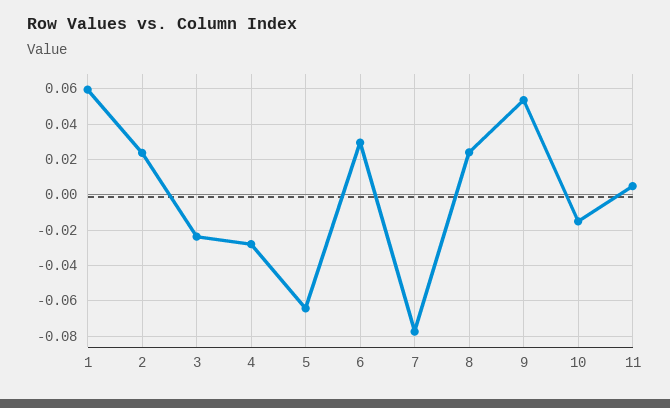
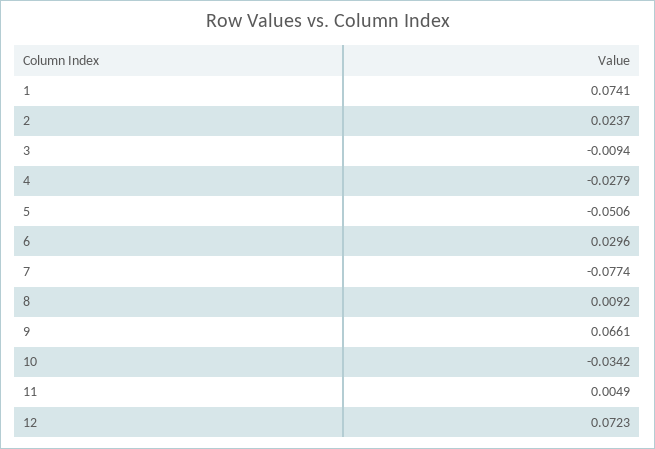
1: 0.06 -> 0.0741
3: -0.025 -> -0.0094
5: -0.065 -> -0.0506
8: 0.025 -> 0.0092
9: 0.055 -> 0.0661
10: -0.015 -> -0.0342
12: none -> 0.0723

